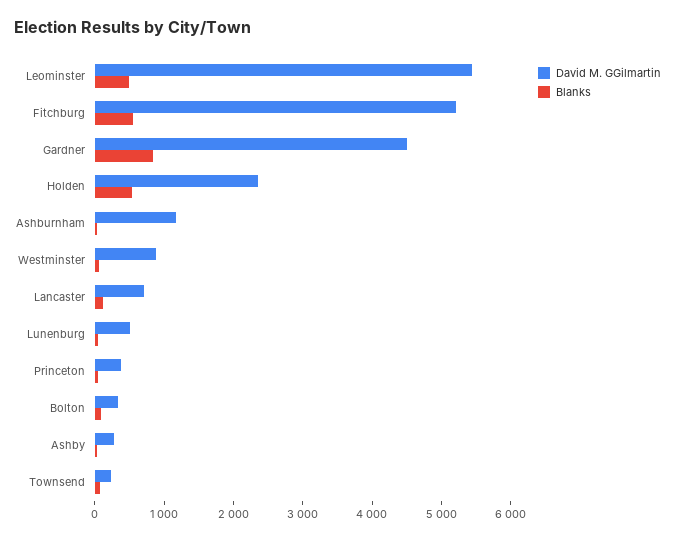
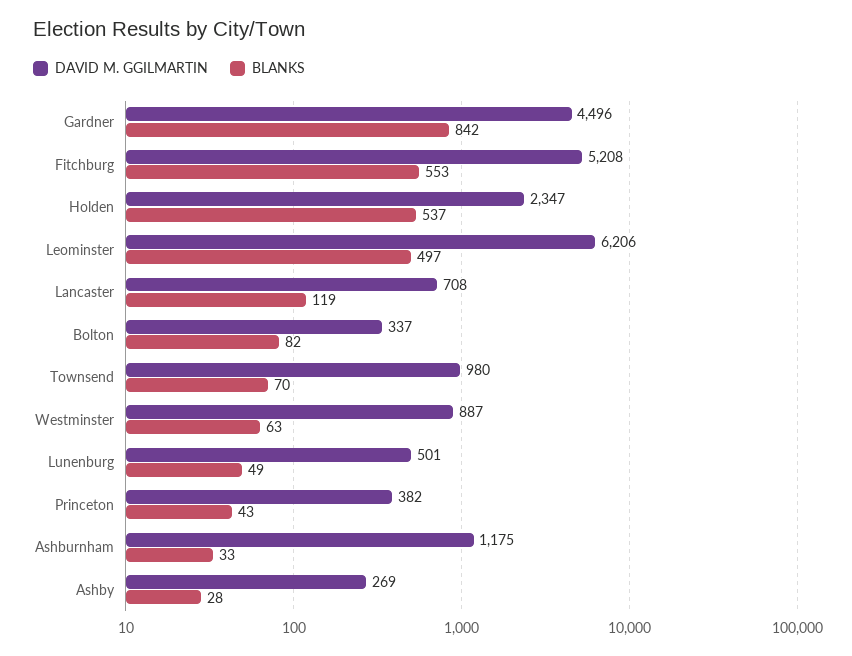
David M. GGilmartin, Leominster: 5400 -> 6206
David M. GGilmartin, Townsend: 200 -> 980

